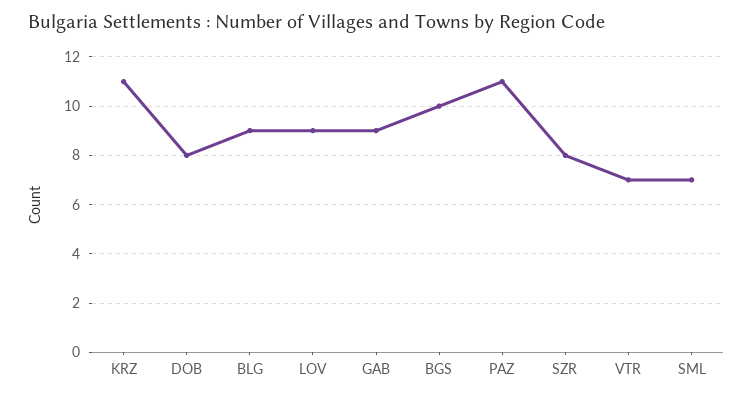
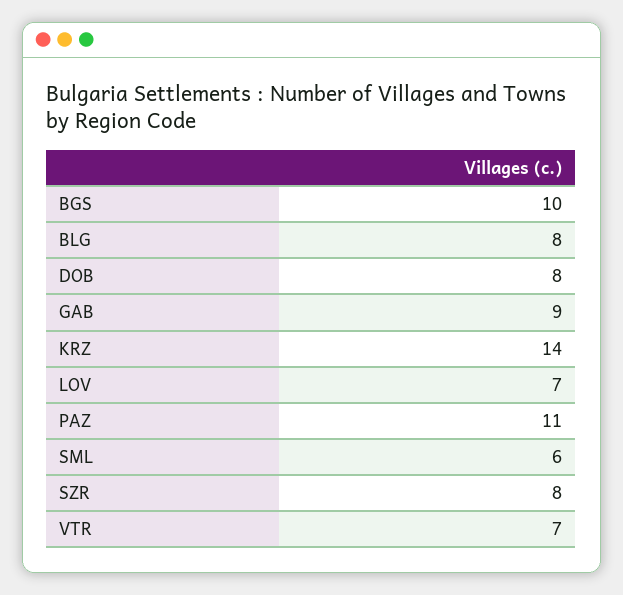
KRZ: 11 -> 14
BLG: 9 -> 8
LOV: 9 -> 7
SML: 7 -> 6

